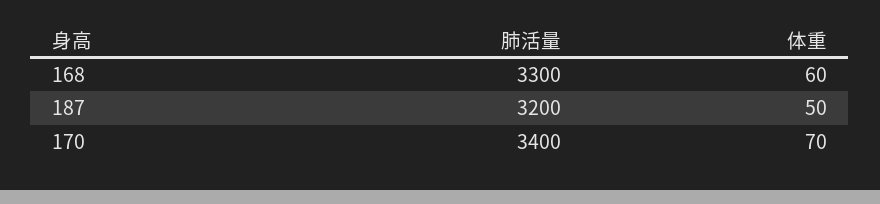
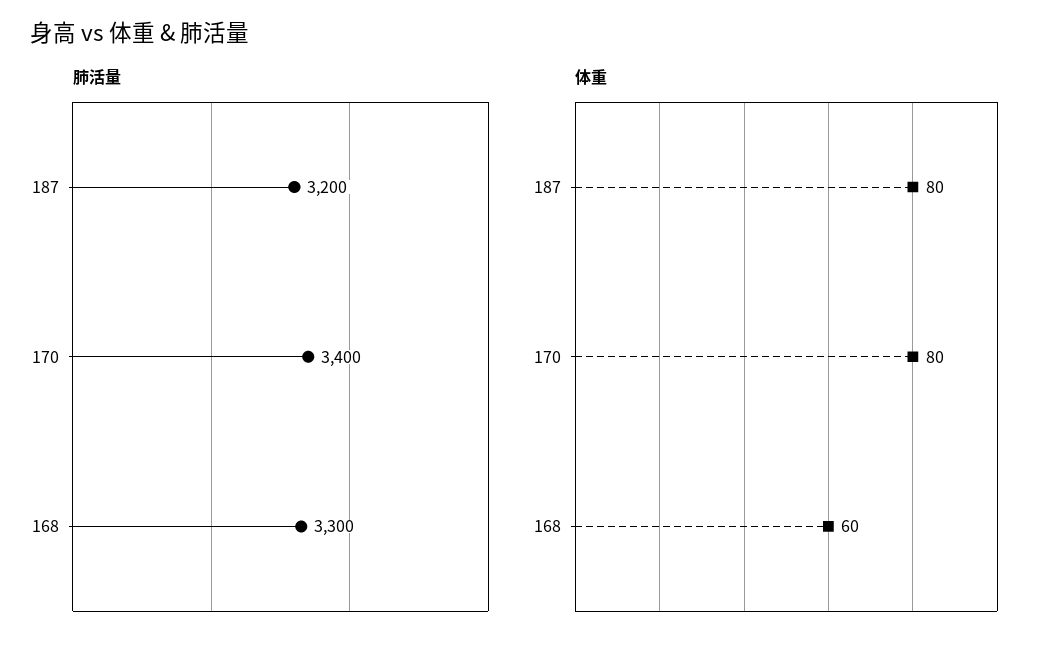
体重, 187: 50 -> 80
体重, 170: 70 -> 80

